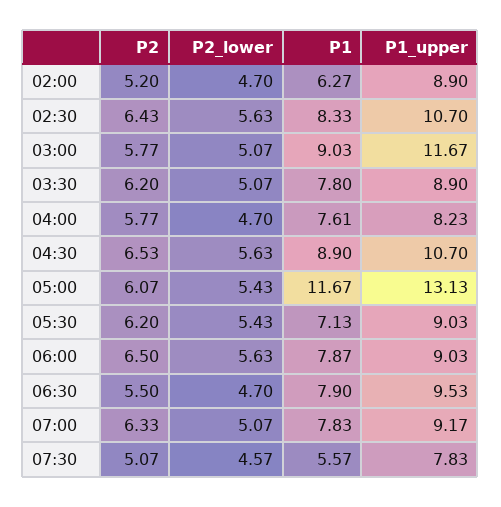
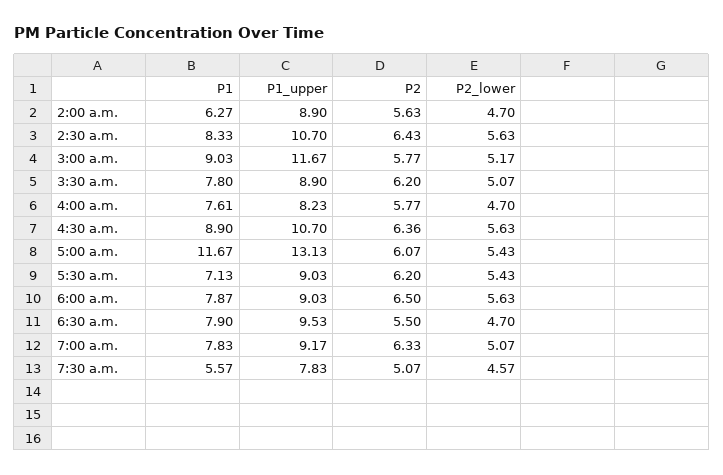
P2, 02:00: 5.2 -> 5.63
P2_lower, 03:00: 5.07 -> 5.17
P2, 04:30: 6.53 -> 6.36

